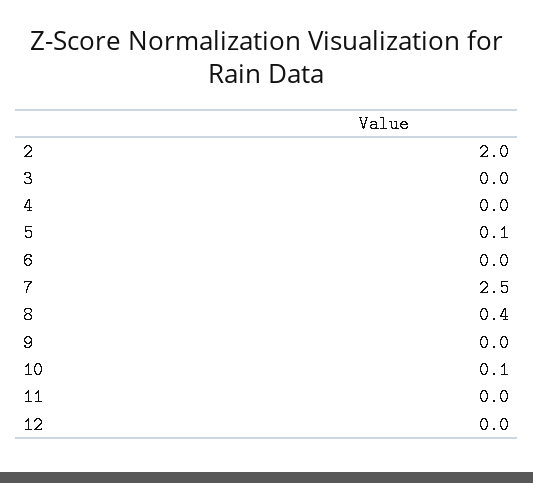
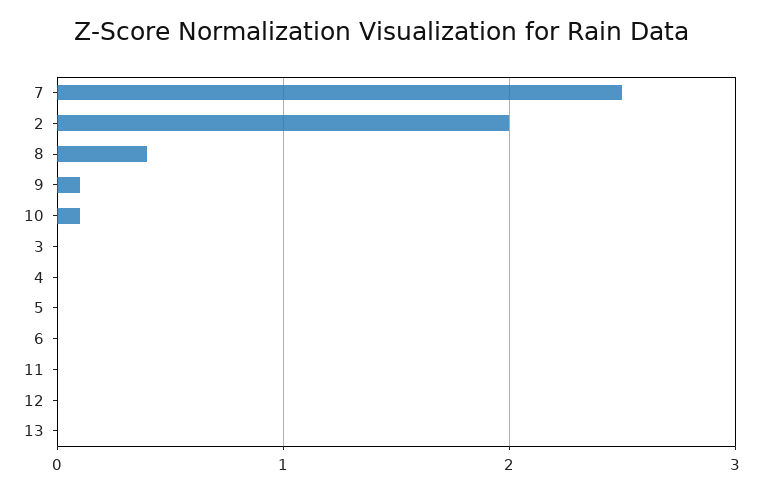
5: 0.1 -> 0
9: 0 -> 0.1
13: none -> 0

